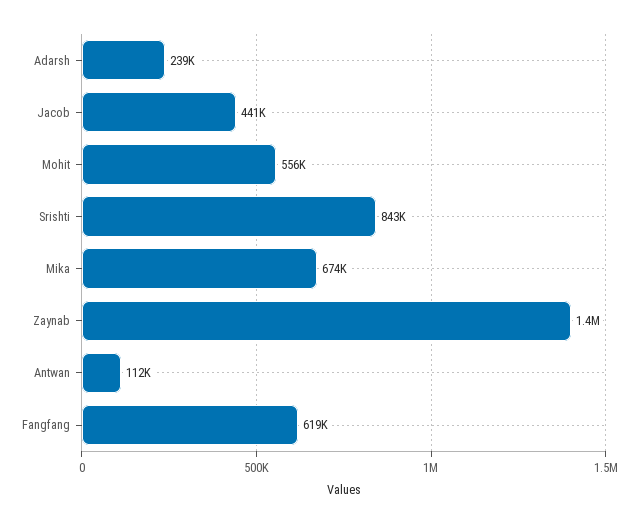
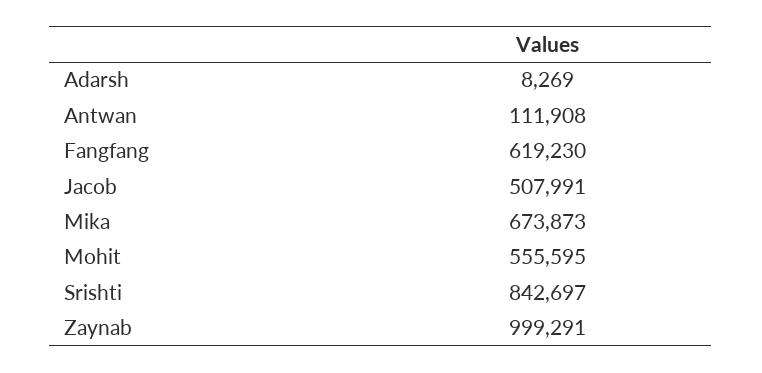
Adarsh: 239000 -> 8269
Jacob: 441000 -> 507991
Zaynab: 1400000 -> 999291

